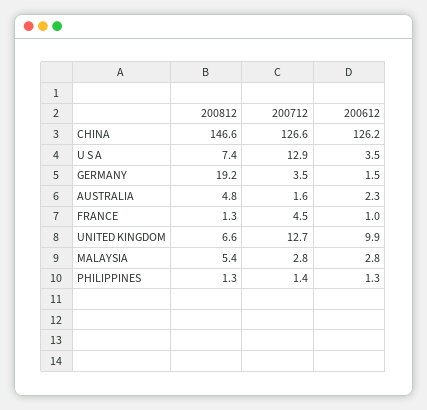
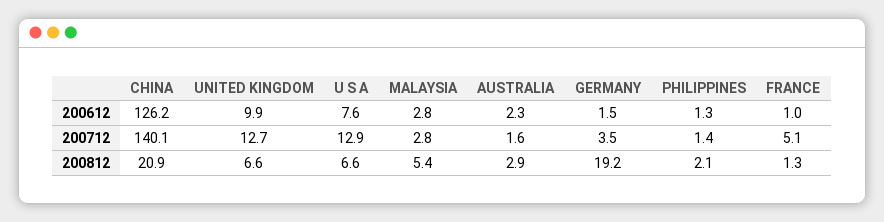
200812, CHINA: 146.6 -> 20.9
200712, CHINA: 126.6 -> 140.1
200812, U S A: 7.4 -> 6.6
200612, U S A: 3.5 -> 7.6
200812, AUSTRALIA: 4.8 -> 2.9
200712, FRANCE: 4.5 -> 5.1
200812, PHILIPPINES: 1.3 -> 2.1

